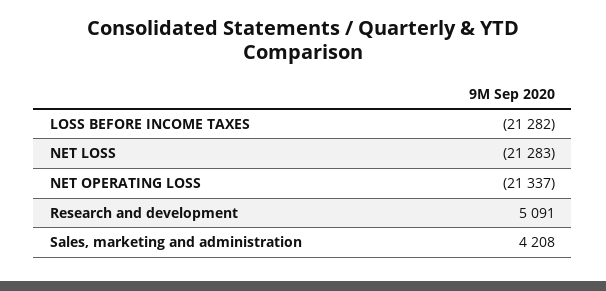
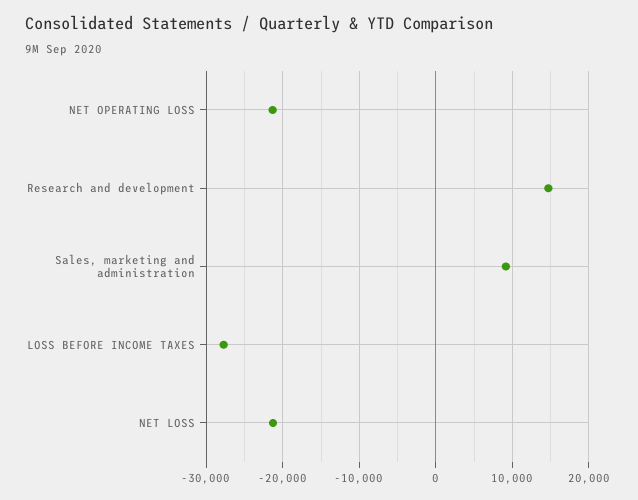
LOSS BEFORE INCOME TAXES: -21282 -> -28000
Research and development: 5091 -> 15000
Sales, marketing and administration: 4208 -> 9000

